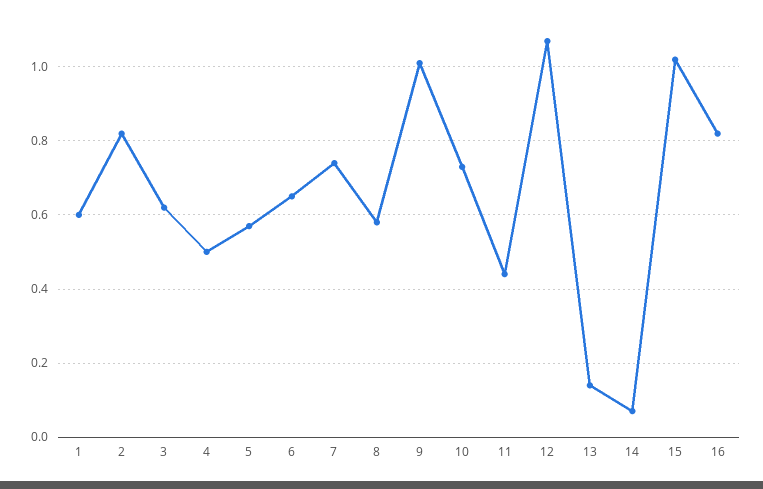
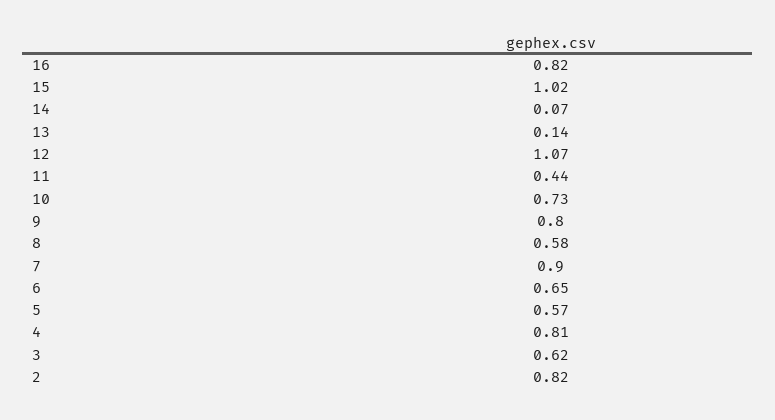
1: 0.6 -> none
4: 0.5 -> 0.81
7: 0.75 -> 0.9
9: 1 -> 0.8

